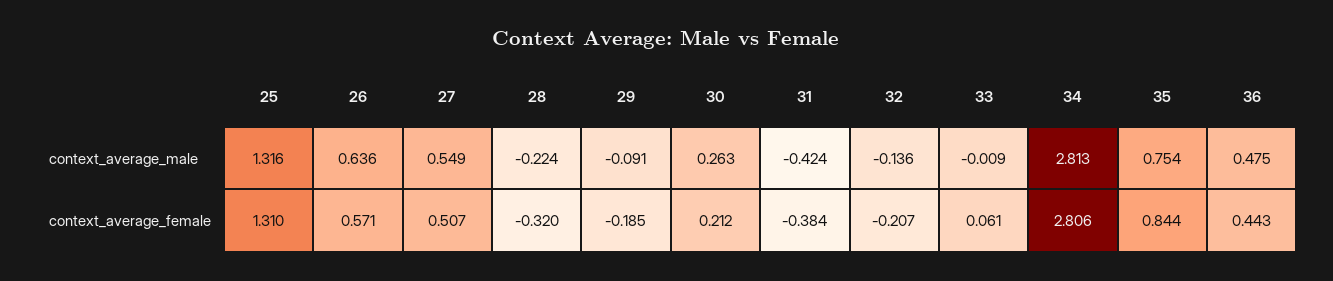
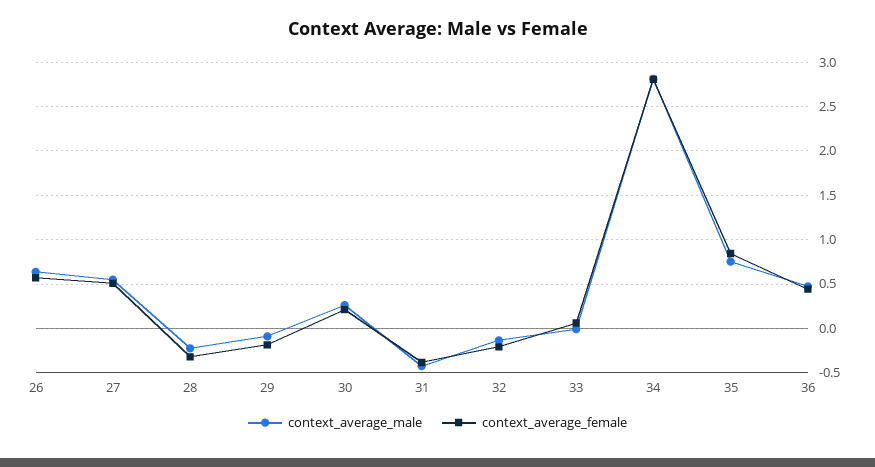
context_average_male, 25: 1.316 -> none
context_average_female, 25: 1.31 -> none

